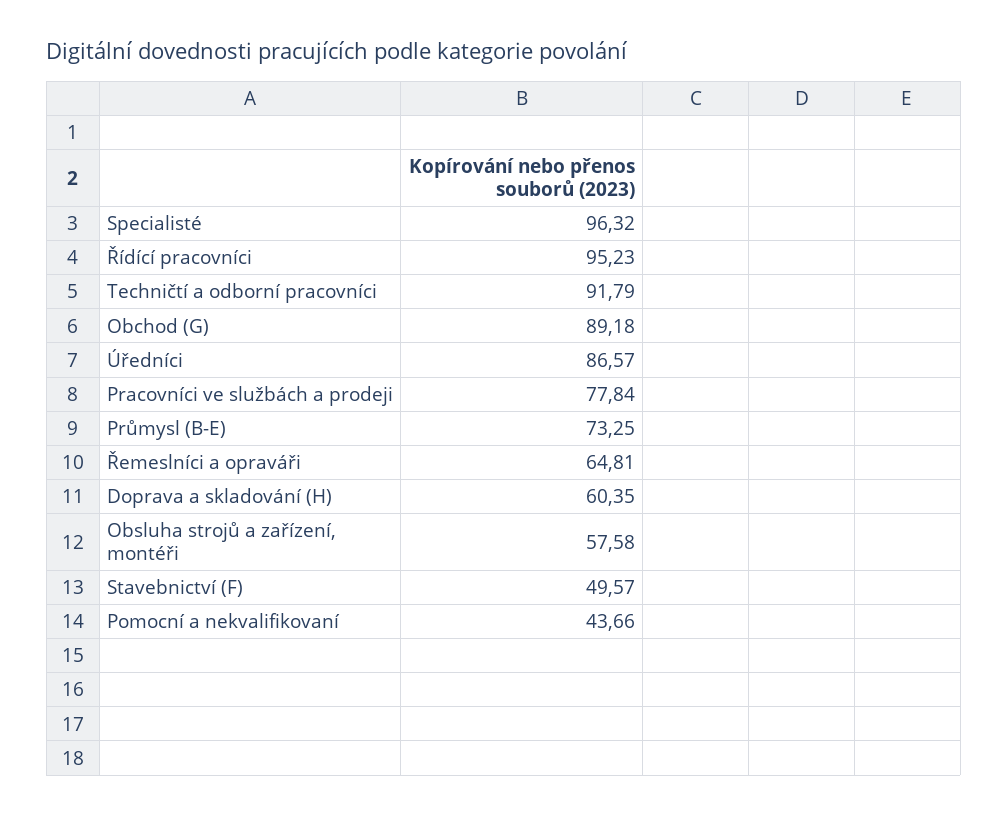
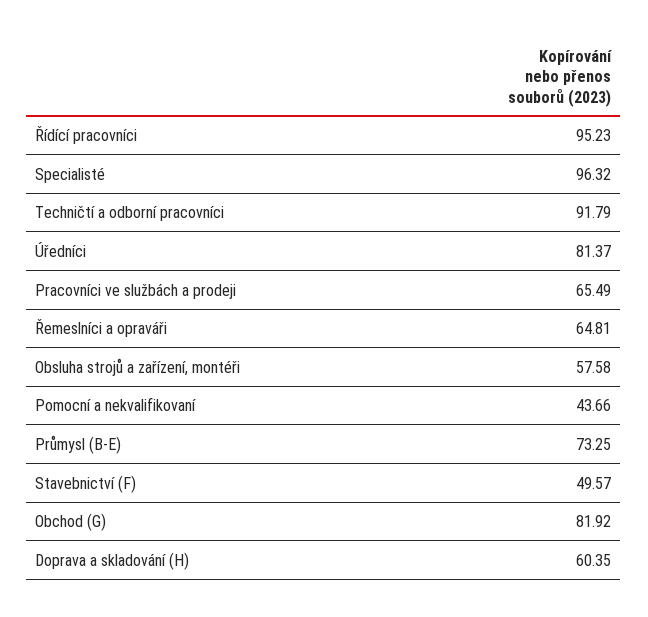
Obchod (G): 89.18 -> 81.92
Úředníci: 86.57 -> 81.37
Pracovníci ve službách a prodeji: 77.84 -> 65.49

